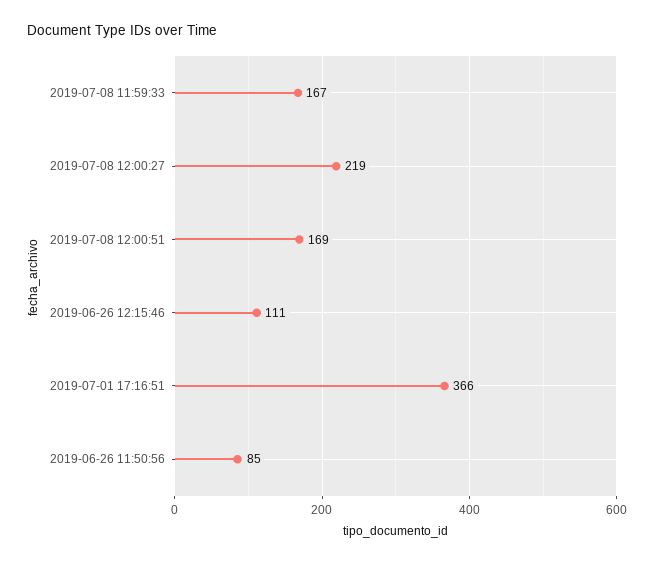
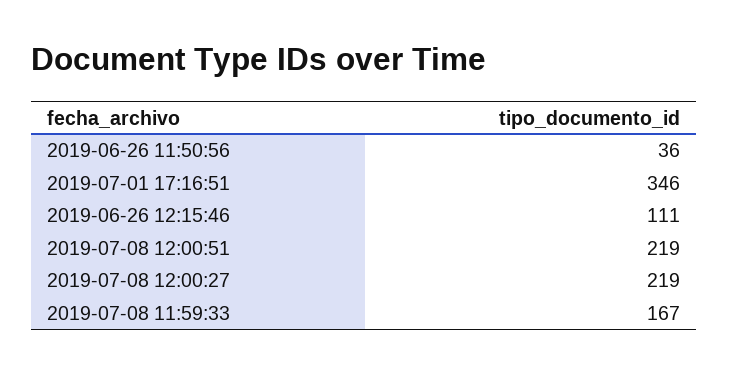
2019-07-08 12:00:51: 169 -> 219
2019-07-01 17:16:51: 366 -> 346
2019-06-26 11:50:56: 85 -> 36

